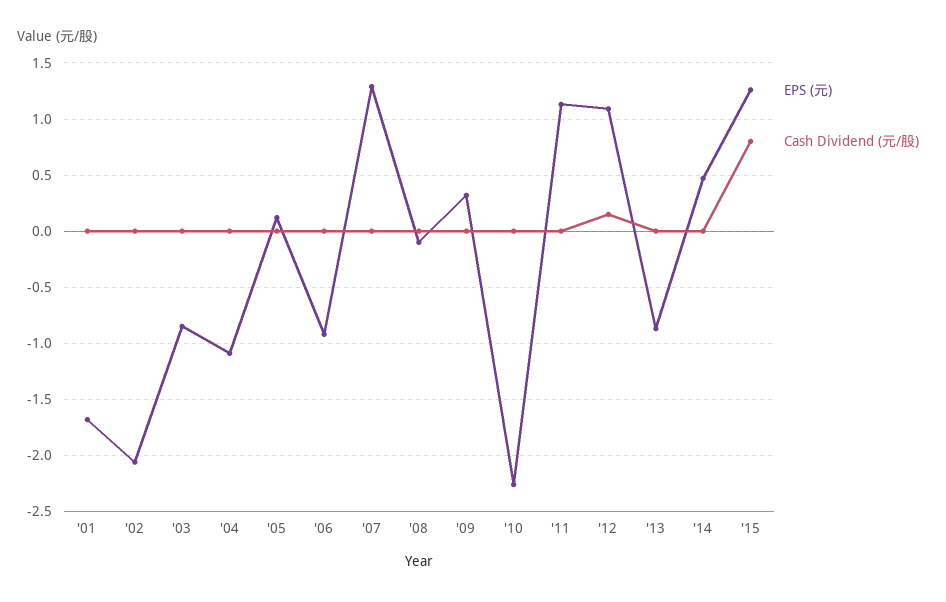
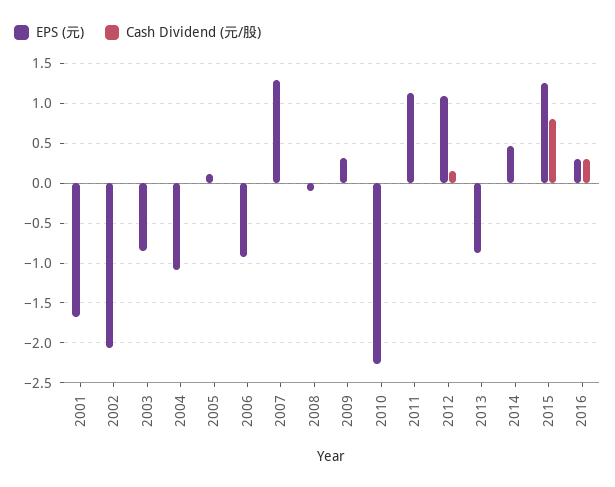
EPS (元), 2016: none -> 0.3
Cash Dividend (元/股), 2016: none -> 0.3

